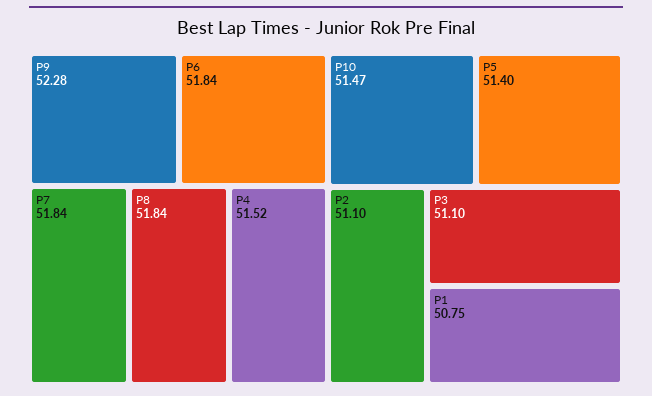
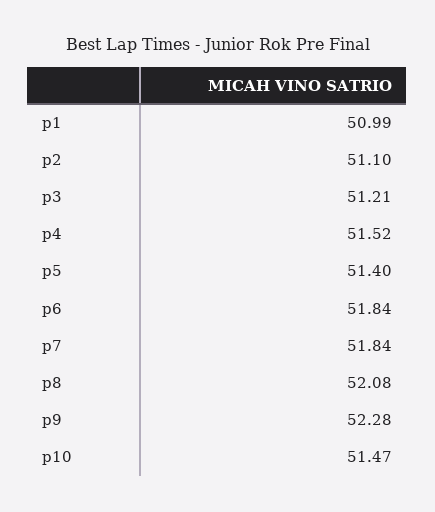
P8: 51.84 -> 52.08
P3: 51.1 -> 51.21
P1: 50.75 -> 50.99

